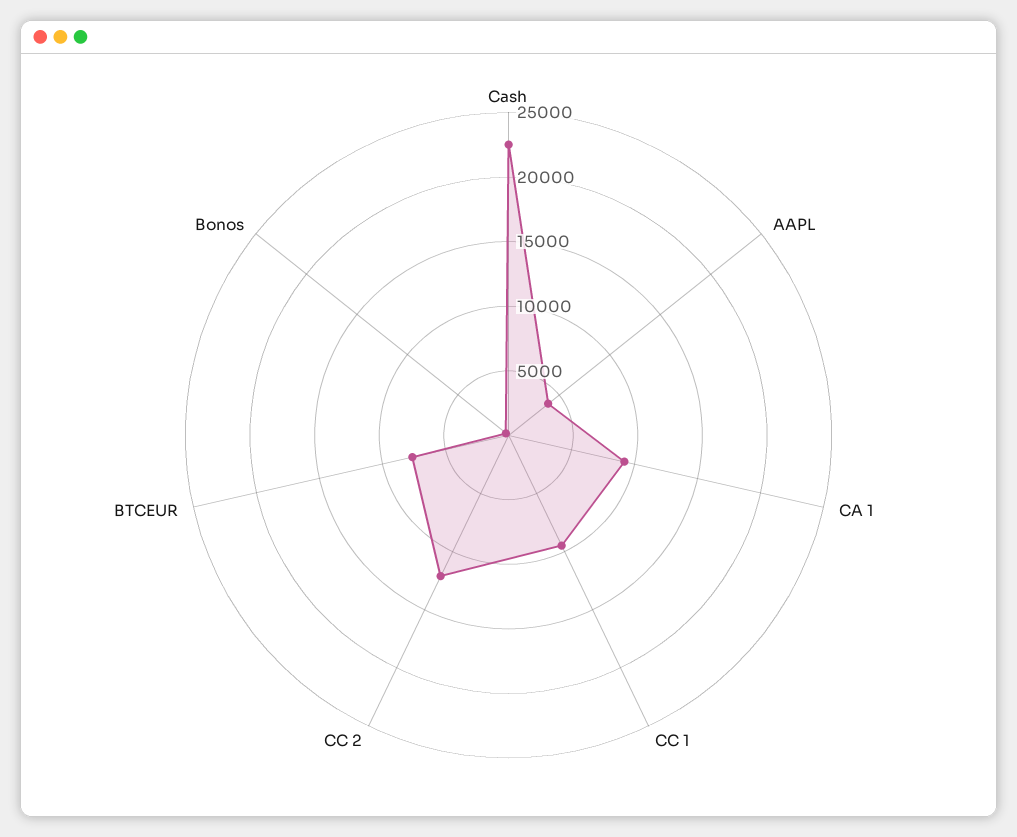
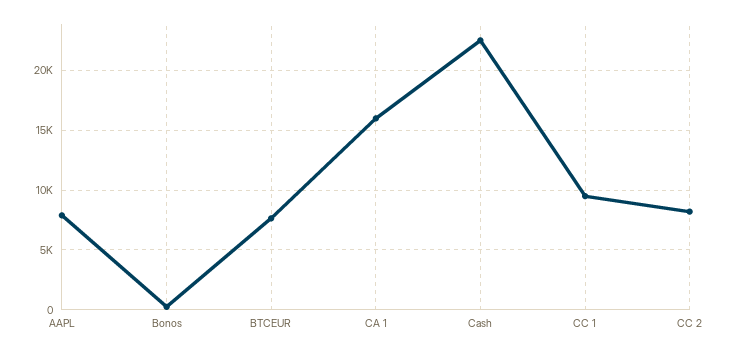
AAPL: 4000 -> 8000
CA 1: 9000 -> 16000
CC 2: 12000 -> 8000

